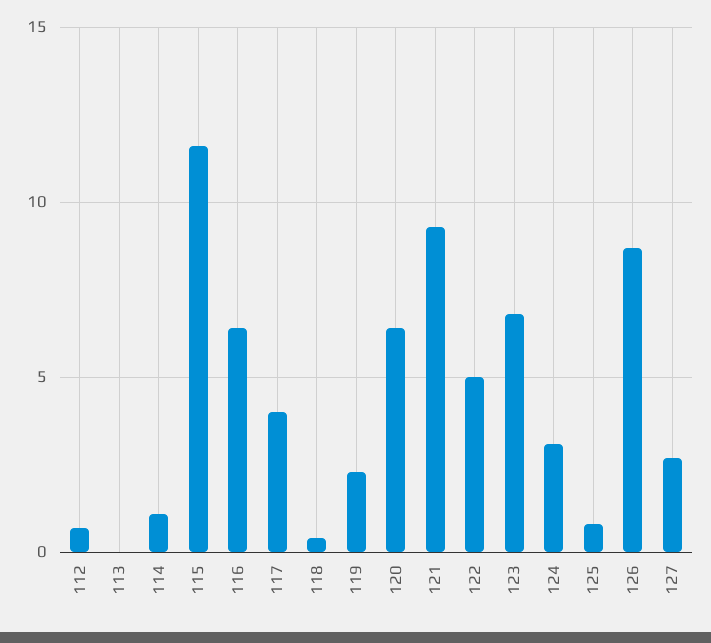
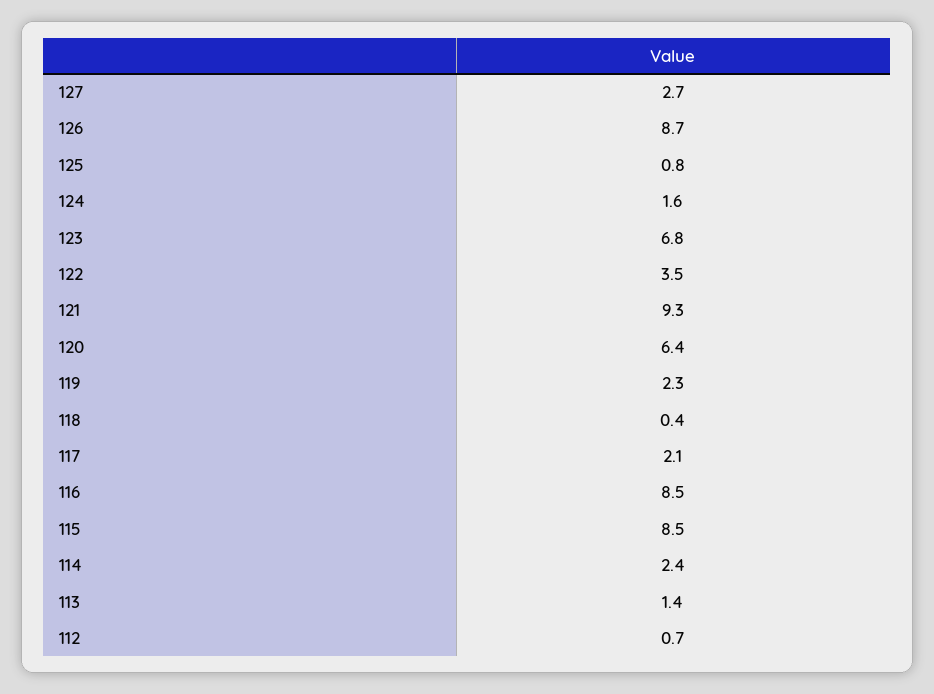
113: 0 -> 1.4
114: 1 -> 2.4
115: 11.5 -> 8.5
116: 6.5 -> 8.5
117: 4 -> 2.1
122: 5 -> 3.5
124: 3 -> 1.6

